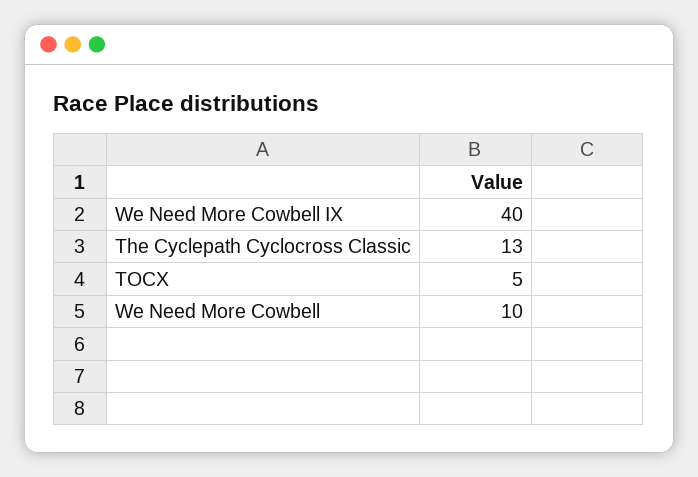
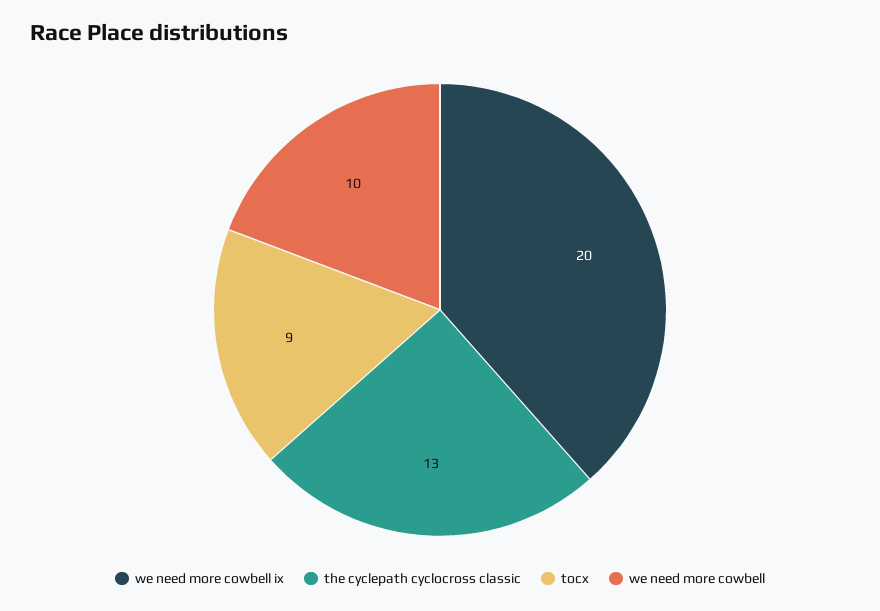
We Need More Cowbell IX: 40 -> 20
TOCX: 5 -> 9

